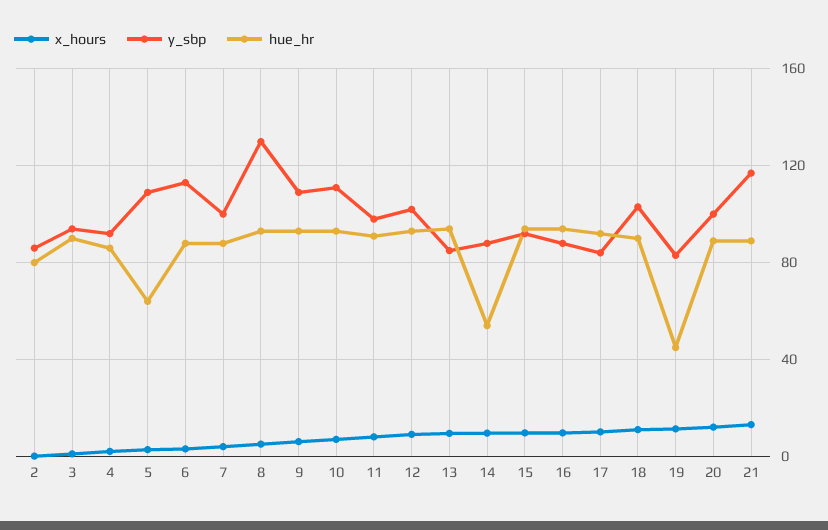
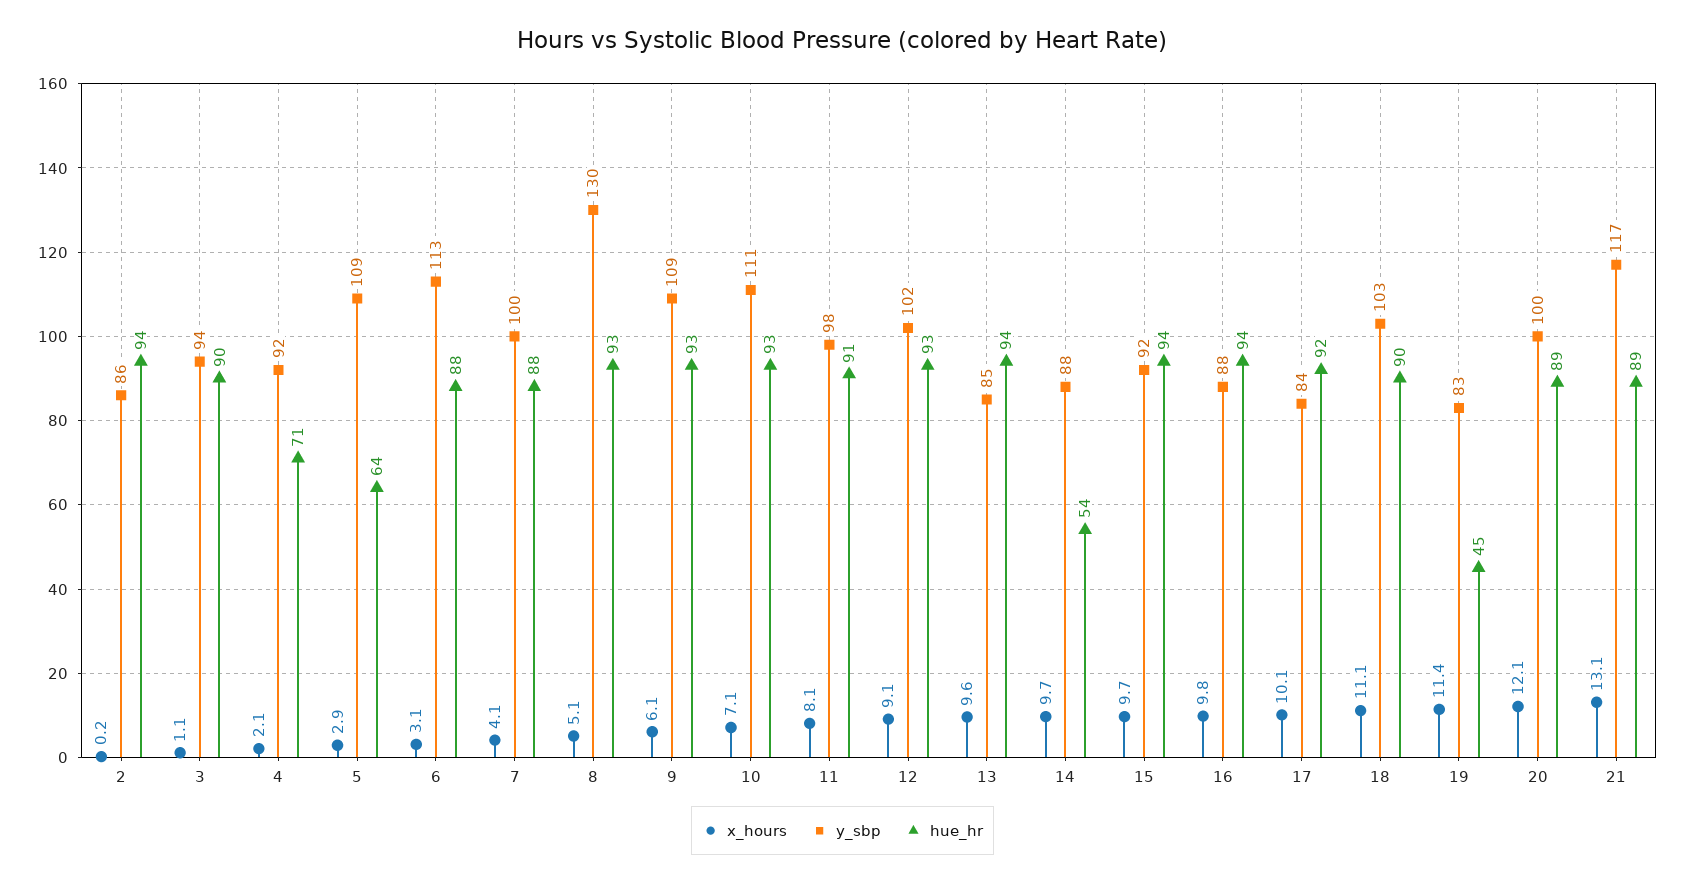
hue_hr, 2: 80 -> 94
hue_hr, 4: 85 -> 71

